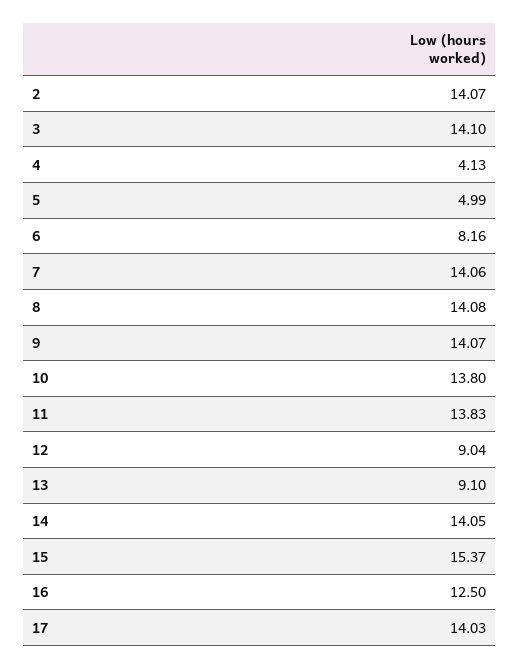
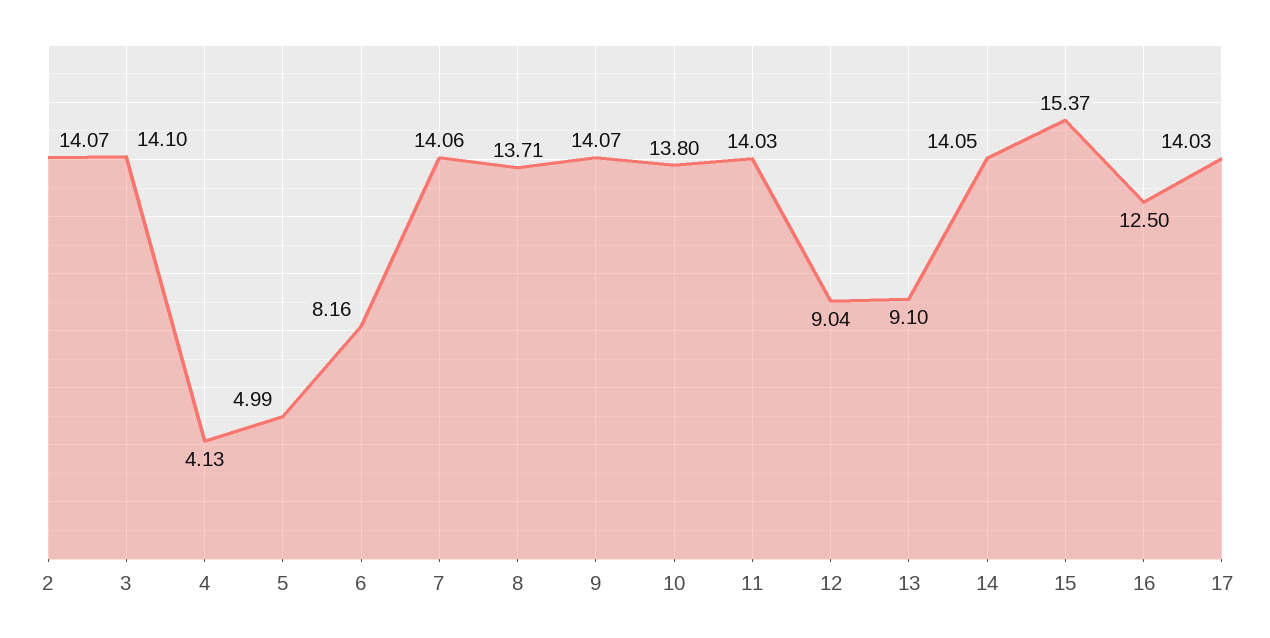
8: 14.08 -> 13.71
11: 13.83 -> 14.03

